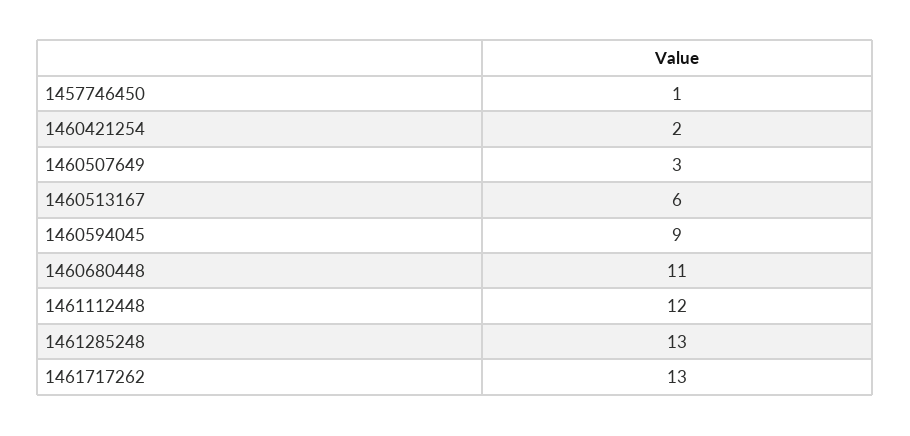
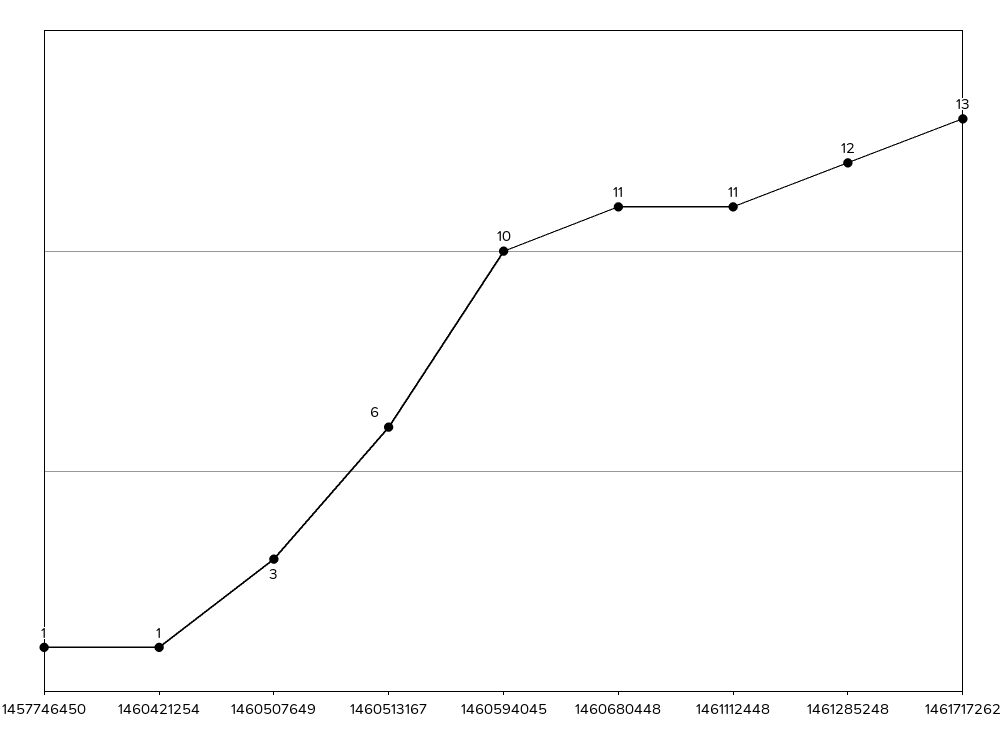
1460421254: 2 -> 1
1460594045: 9 -> 10
1461112448: 12 -> 11
1461285248: 13 -> 12

